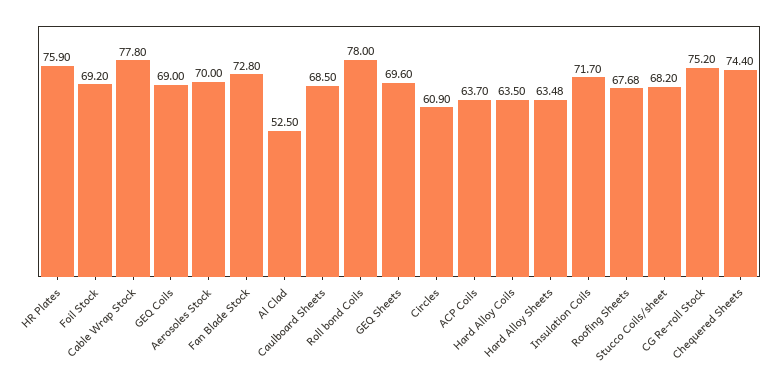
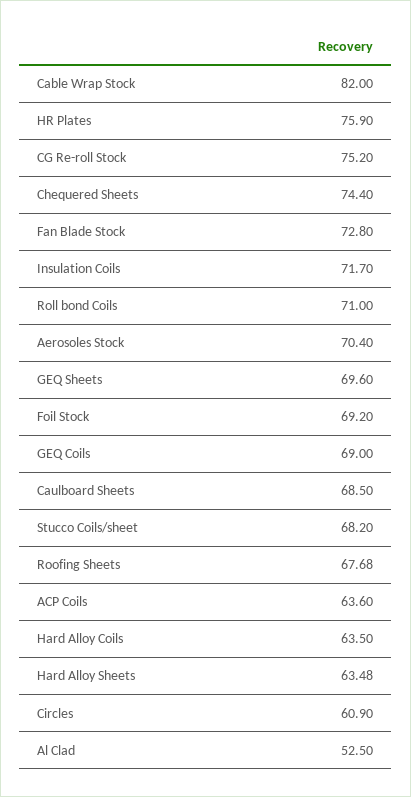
Cable Wrap Stock: 77.8 -> 82
Aerosoles Stock: 70 -> 70.4
Roll bond Coils: 78 -> 71
ACP Coils: 63.7 -> 63.6

